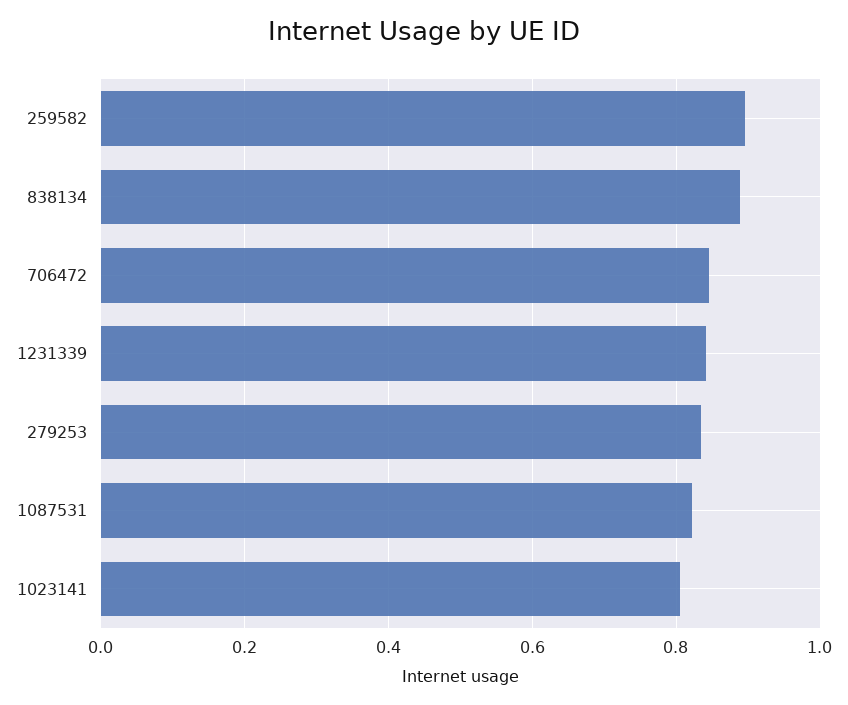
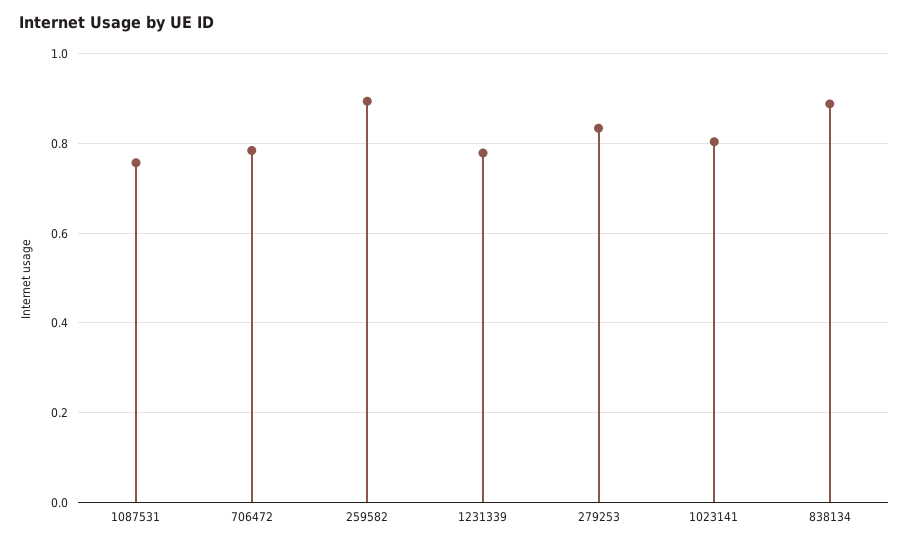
706472: 0.84 -> 0.78
1231339: 0.84 -> 0.78
1087531: 0.82 -> 0.76

